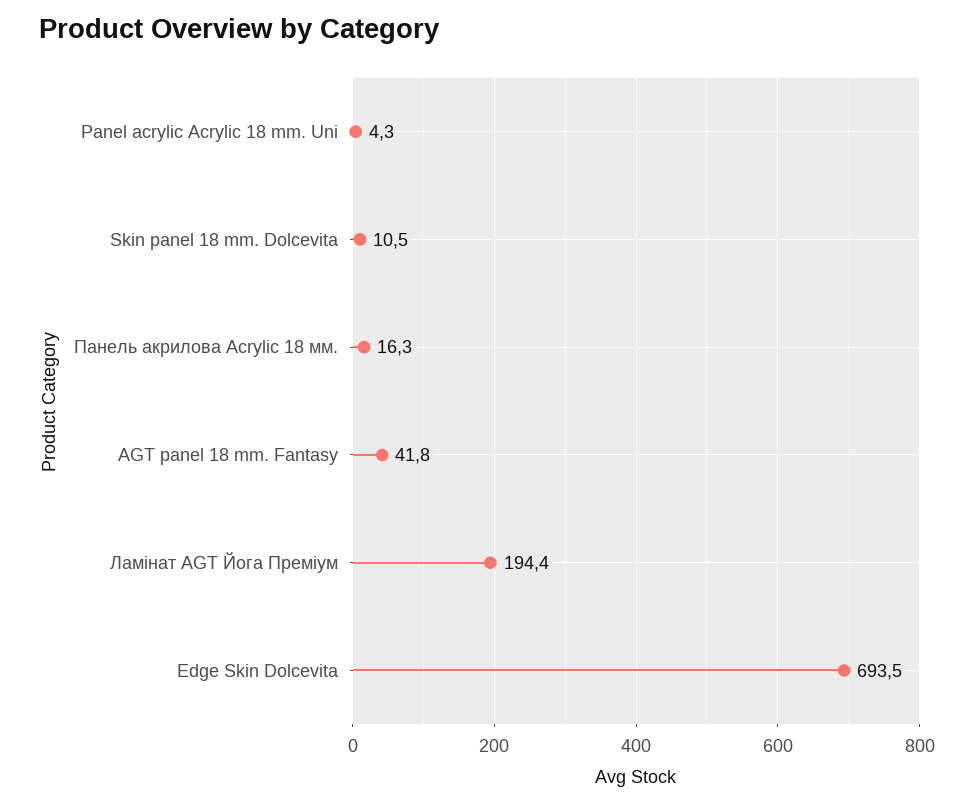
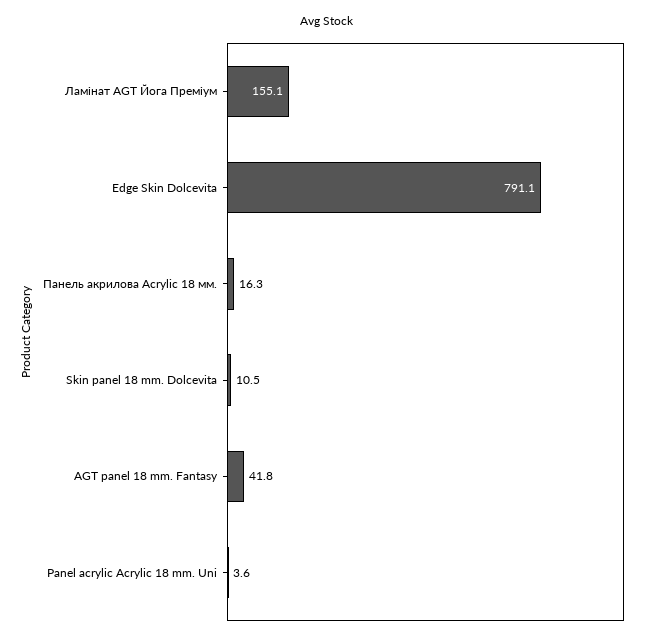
Panel acrylic Acrylic 18 mm. Uni: 4.3 -> 3.6
Ламінат AGT Йога Преміум: 194.4 -> 155.1
Edge Skin Dolcevita: 693.5 -> 791.1

